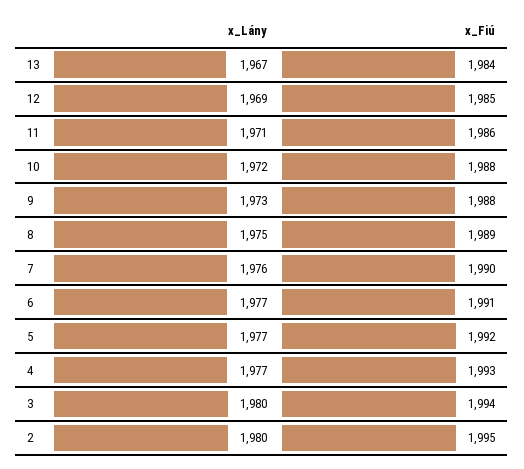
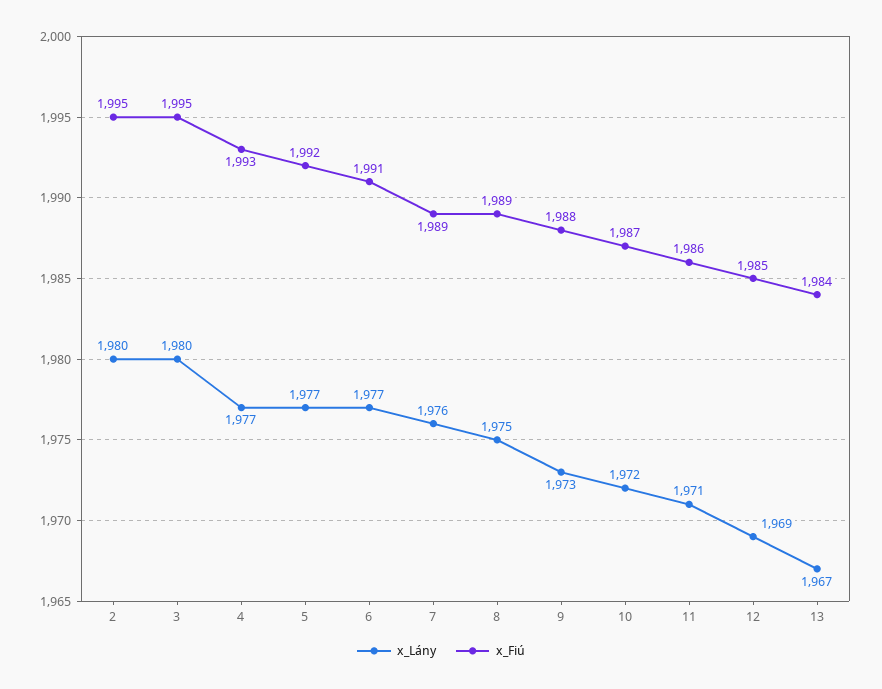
x_Fiú, 10: 1988 -> 1987
x_Fiú, 7: 1990 -> 1989
x_Fiú, 3: 1994 -> 1995

